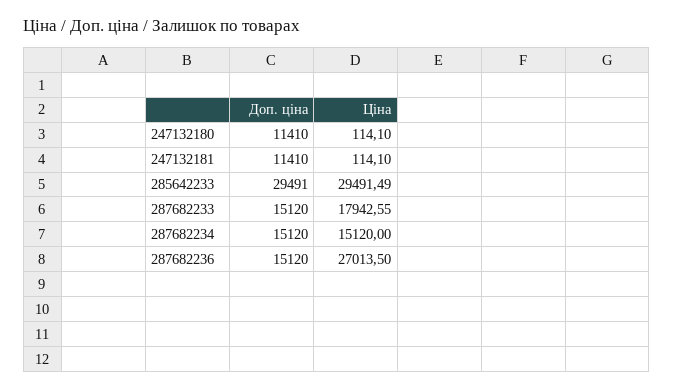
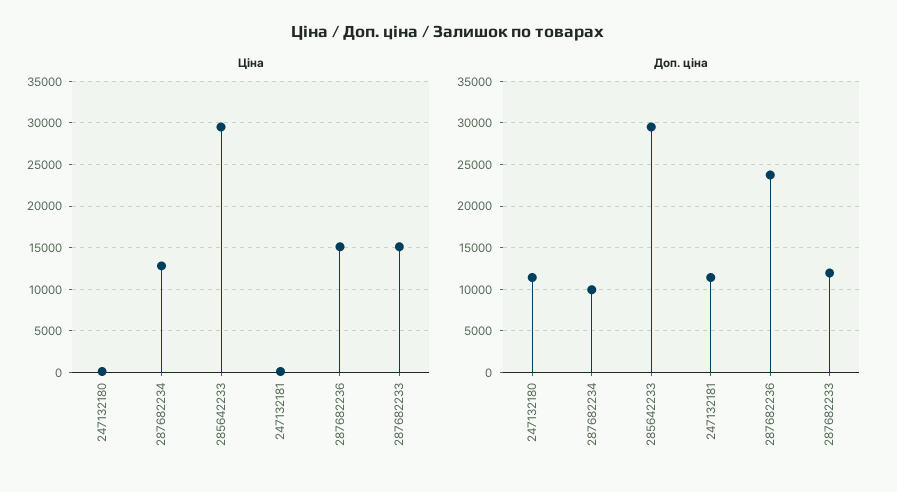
Доп. ціна, 287682233: 15120 -> 12000
Ціна, 287682233: 17942.55 -> 15000
Доп. ціна, 287682234: 15120 -> 10000
Ціна, 287682234: 15120 -> 13000
Доп. ціна, 287682236: 15120 -> 24000
Ціна, 287682236: 27013.5 -> 15000

